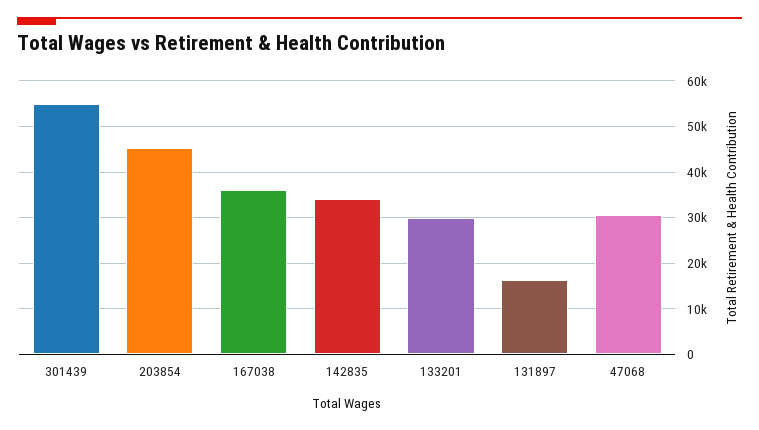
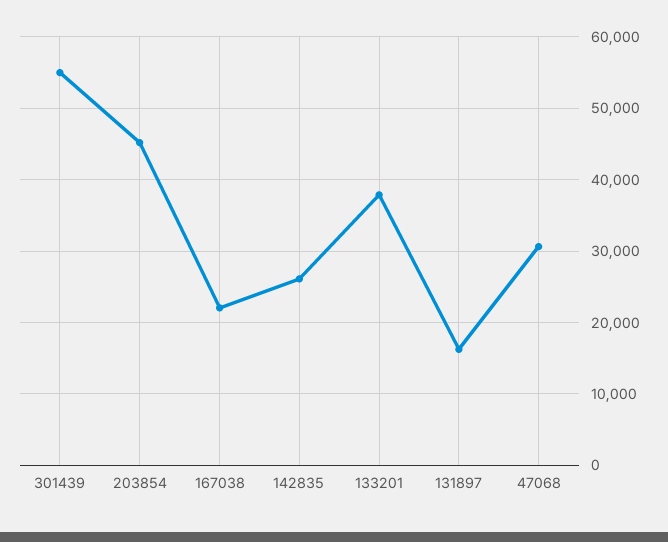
167038: 36000 -> 22000
142835: 34000 -> 26000
133201: 30000 -> 38000

